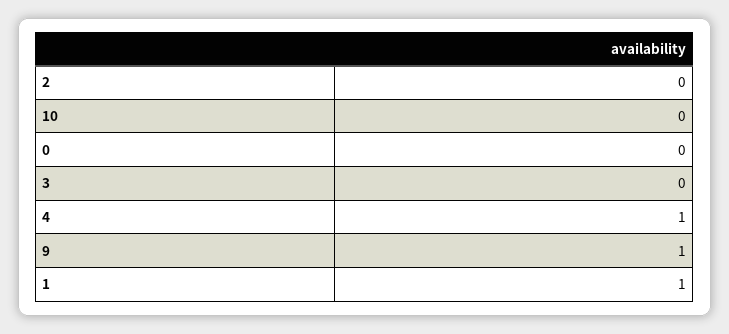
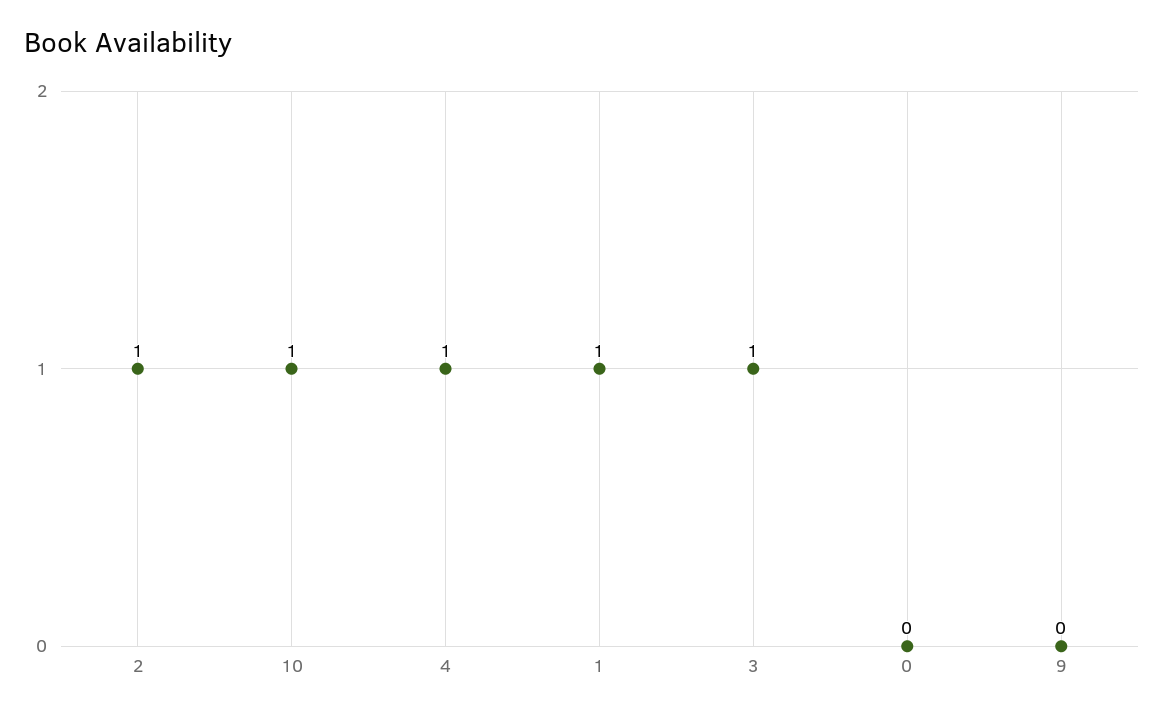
2: 0 -> 1
10: 0 -> 1
3: 0 -> 1
9: 1 -> 0

